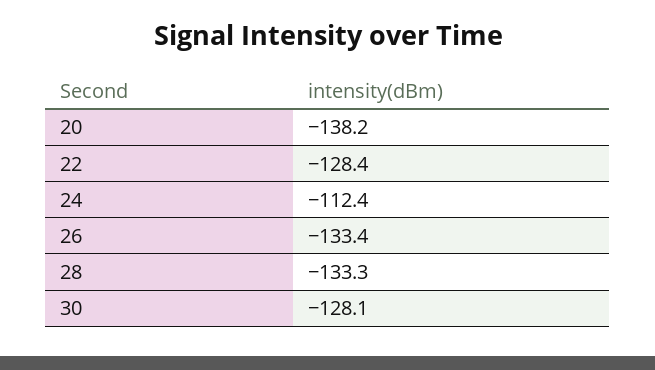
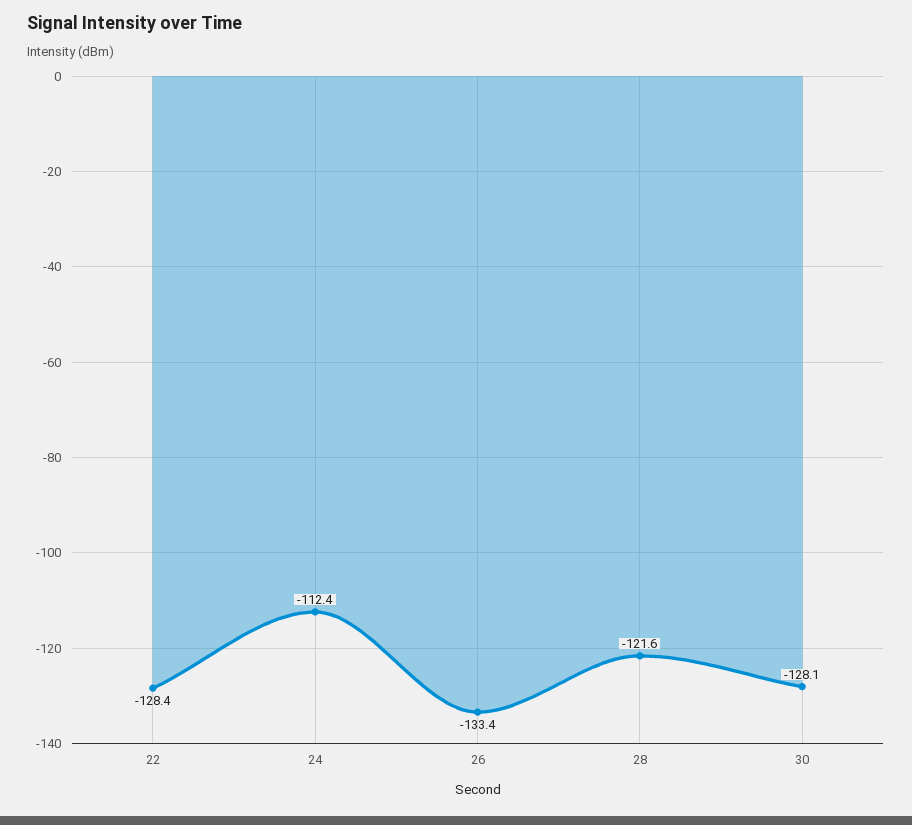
20: -138.2 -> none
28: -133.3 -> -121.6

